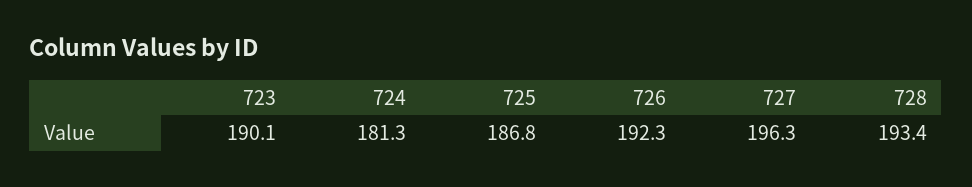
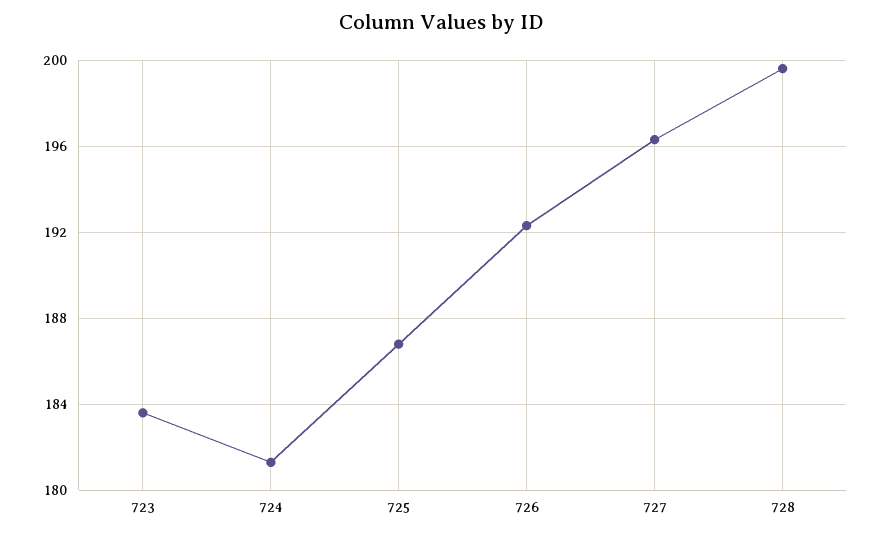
723: 190.1 -> 183.5
728: 193.4 -> 199.5

